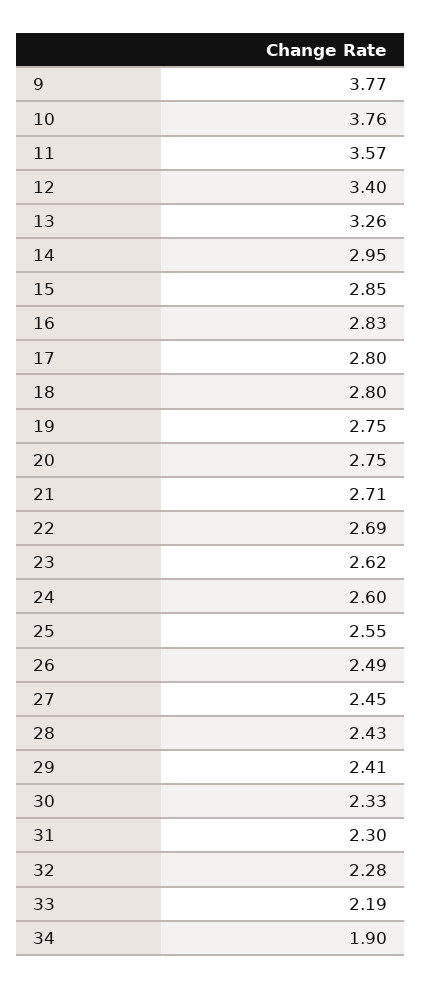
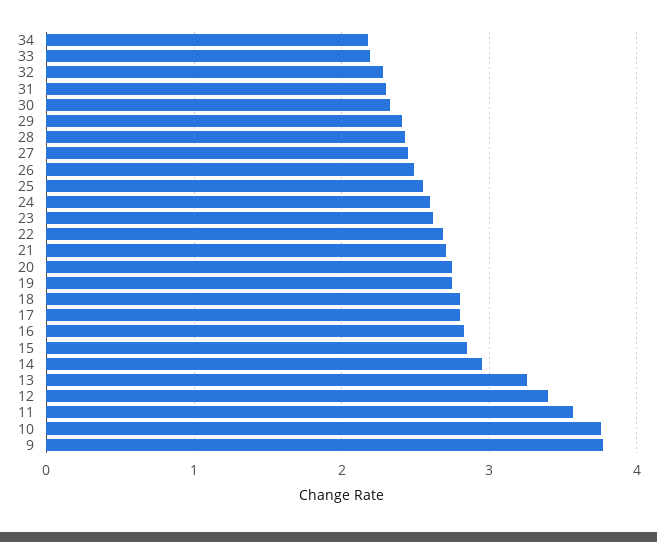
34: 1.9 -> 2.2

